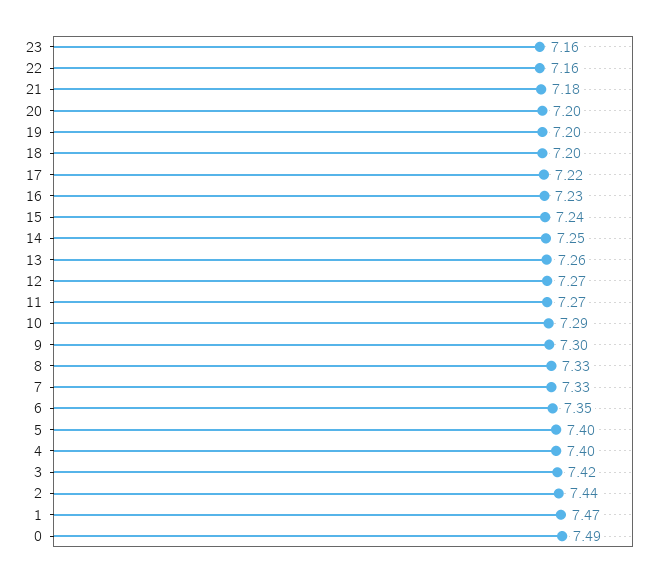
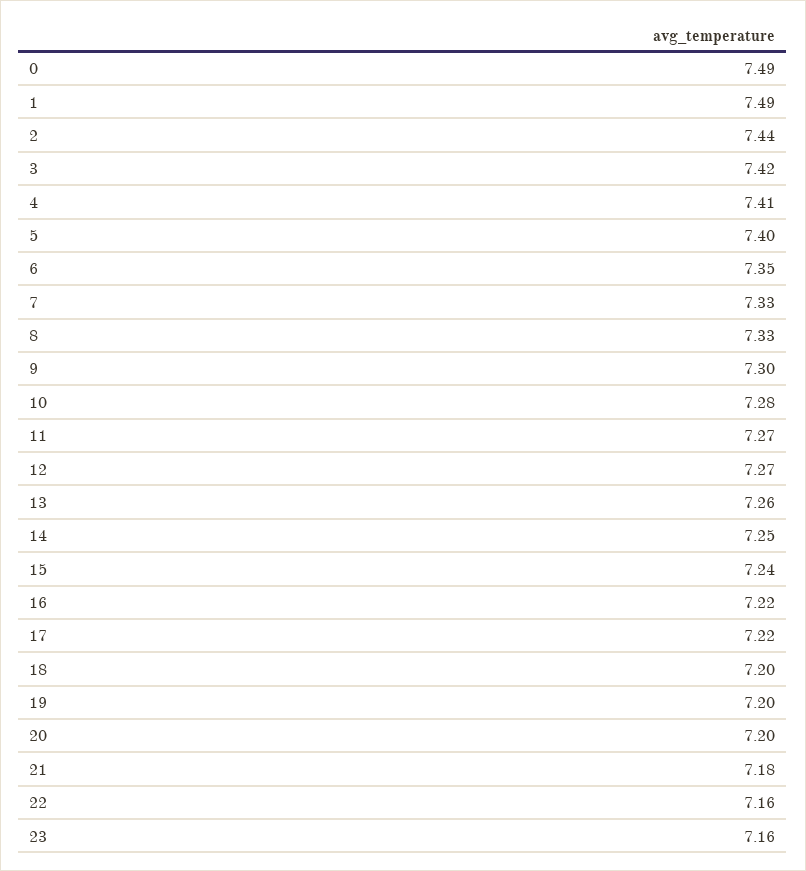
16: 7.23 -> 7.22
10: 7.29 -> 7.28
4: 7.4 -> 7.41
1: 7.47 -> 7.49

